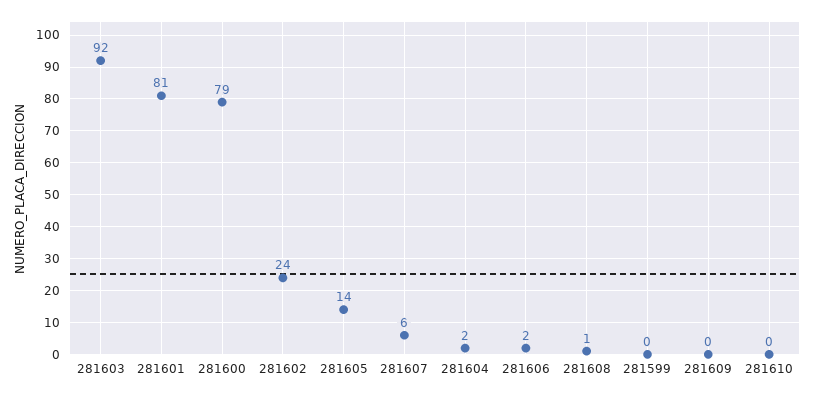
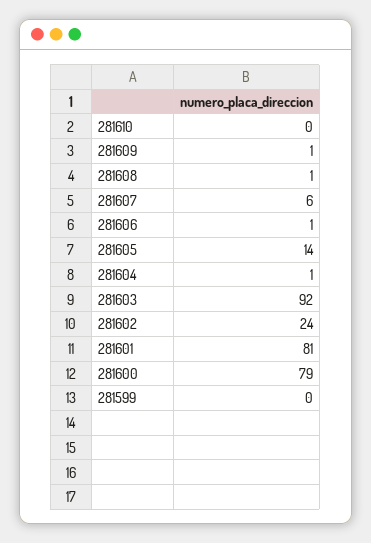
281604: 2 -> 1
281606: 2 -> 1
281609: 0 -> 1

